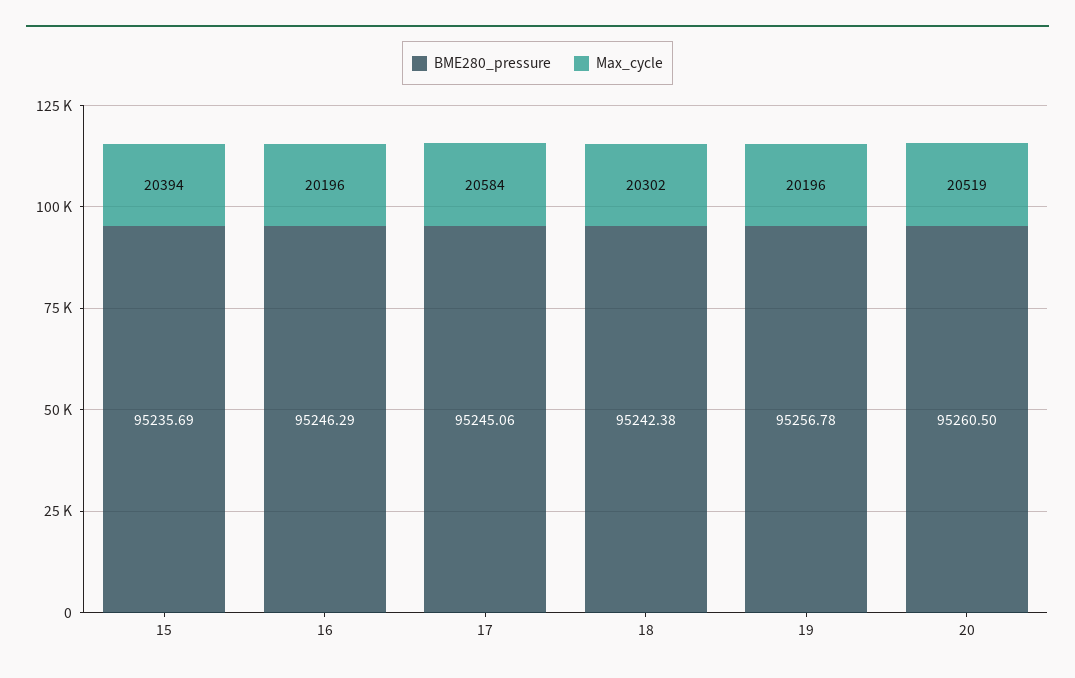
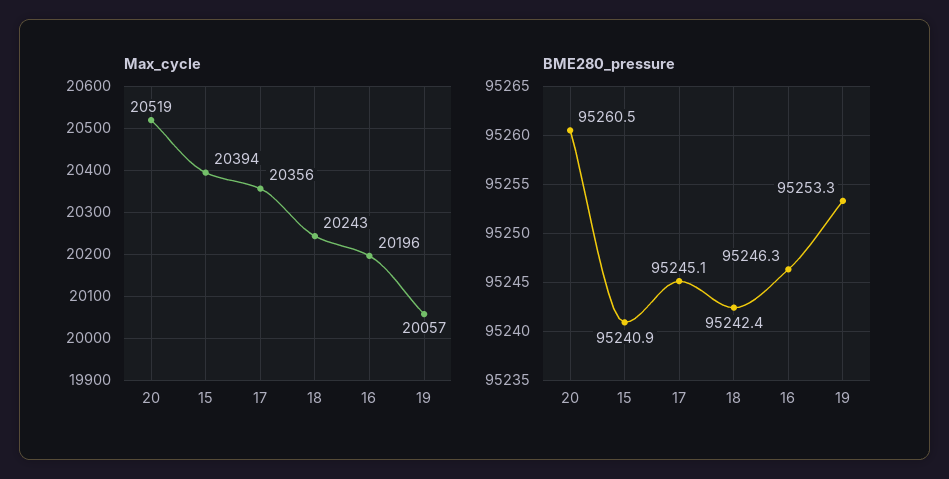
BME280_pressure, 15: 95235.69 -> 95240.9
Max_cycle, 17: 20584 -> 20356
Max_cycle, 18: 20302 -> 20243
BME280_pressure, 19: 95256.78 -> 95253.3
Max_cycle, 19: 20196 -> 20057

